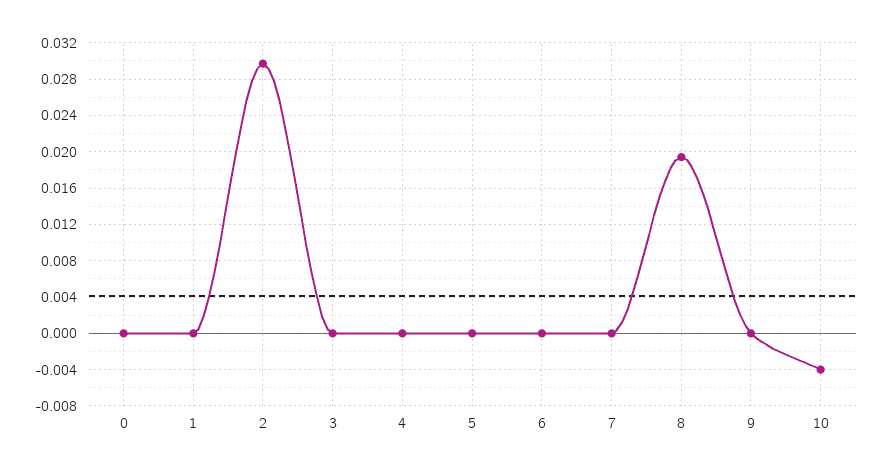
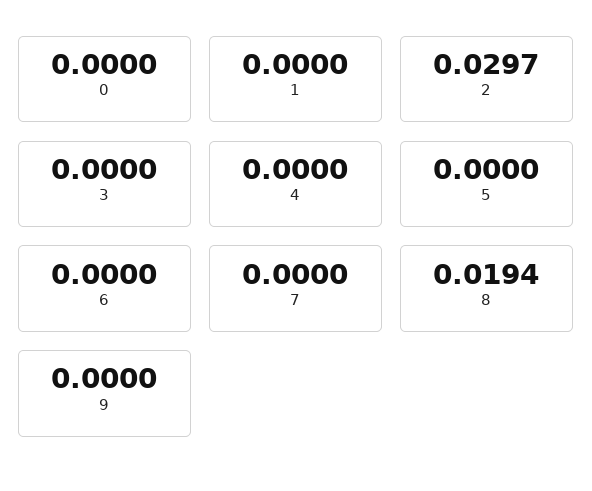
10: -0.004 -> none

